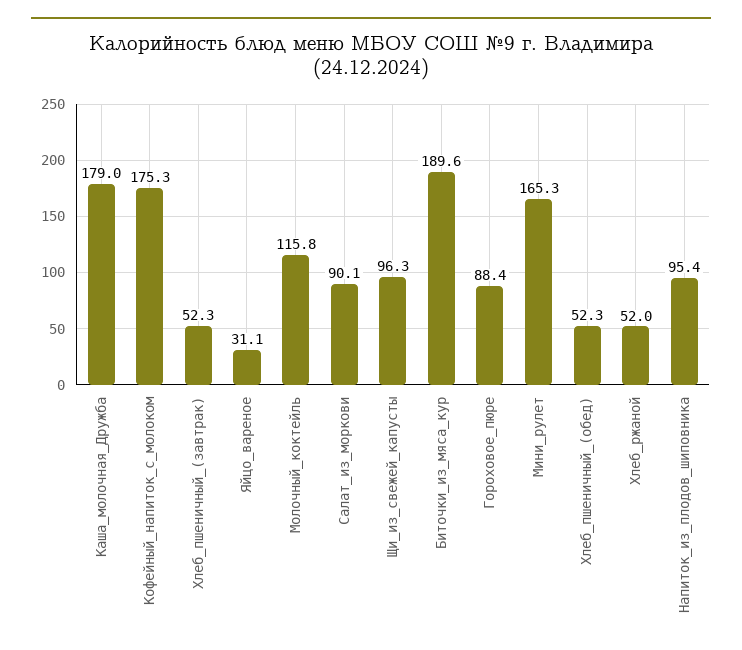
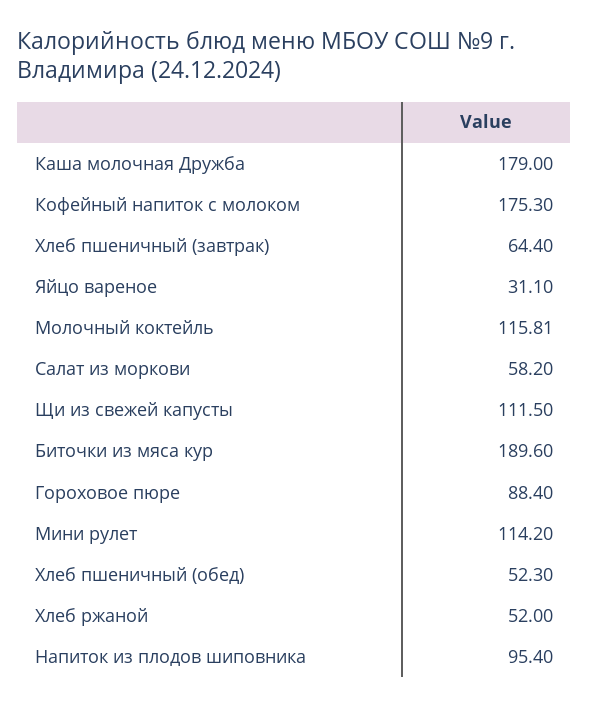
Хлеб_пшеничный_(завтрак): 52.3 -> 64.4
Салат_из_моркови: 90.1 -> 58.2
Щи_из_свежей_капусты: 96.3 -> 111.5
Мини_рулет: 165.3 -> 114.2

